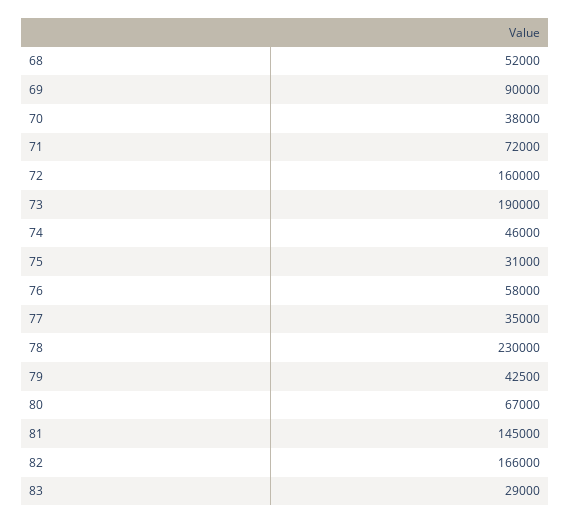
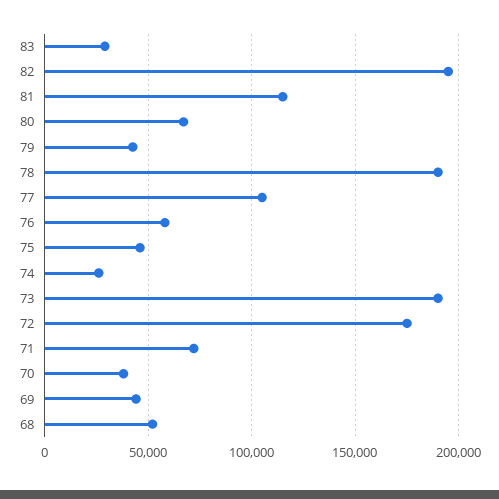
69: 90000 -> 45000
72: 160000 -> 175000
74: 46000 -> 25000
75: 31000 -> 45000
77: 35000 -> 105000
78: 230000 -> 190000
81: 145000 -> 115000
82: 166000 -> 195000

